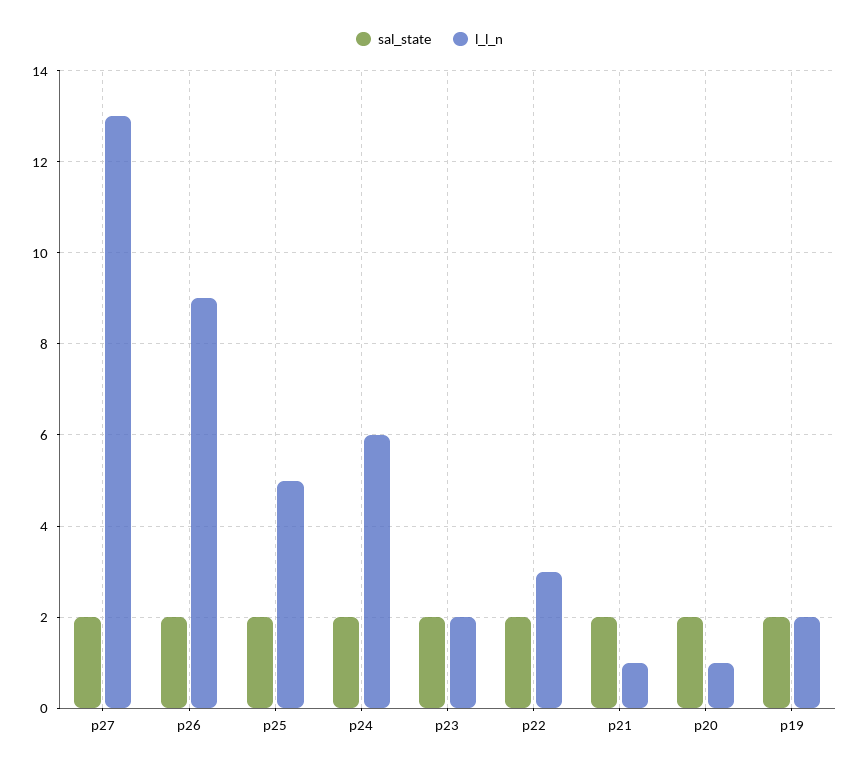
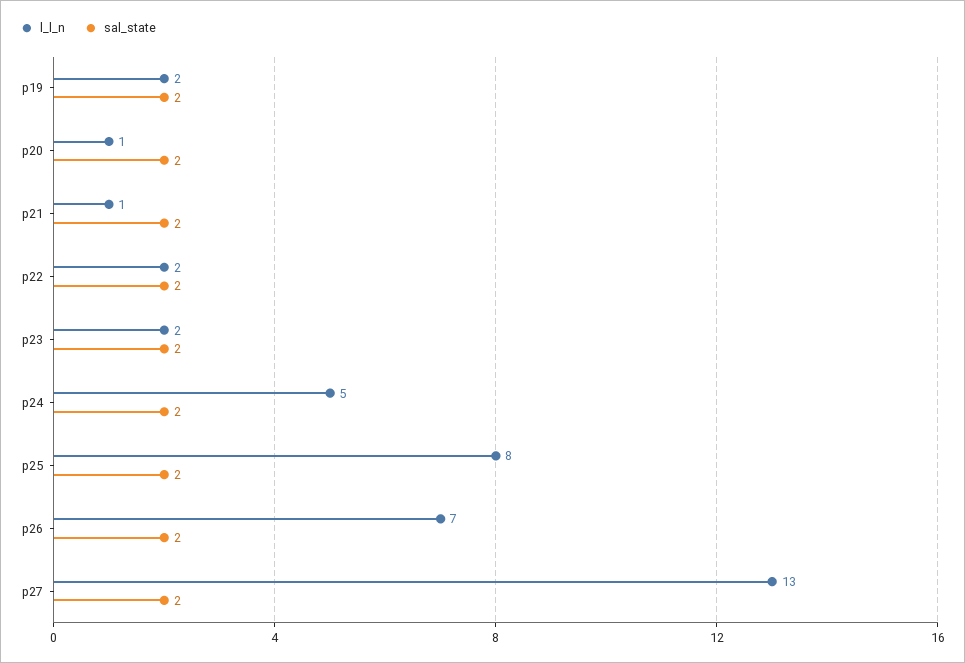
l_l_n, p26: 9 -> 7
l_l_n, p25: 5 -> 8
l_l_n, p24: 6 -> 5
l_l_n, p22: 3 -> 2

